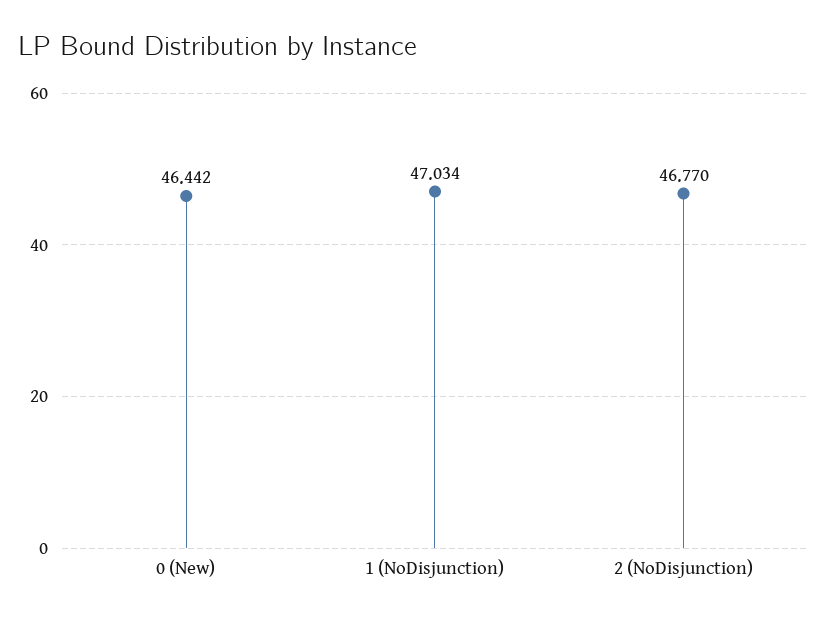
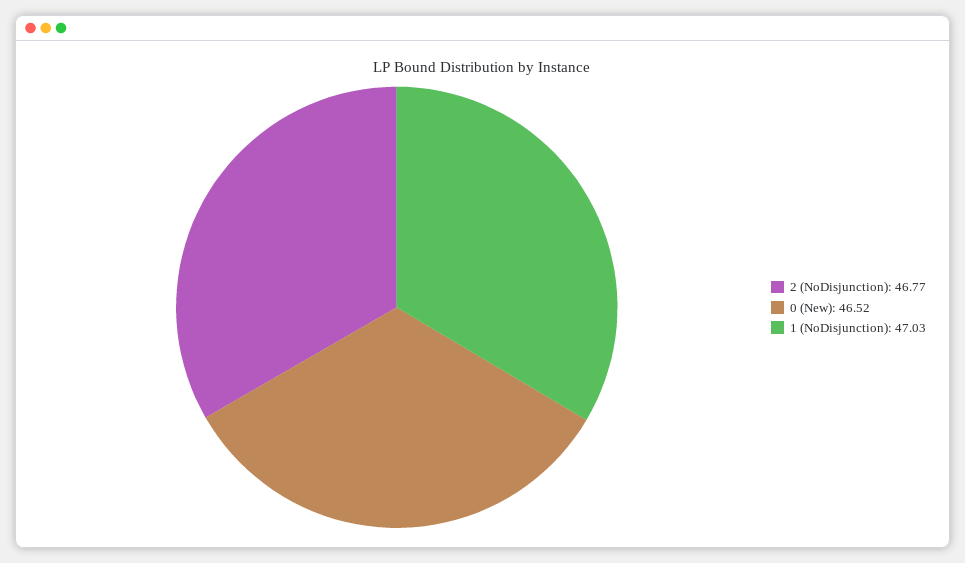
0 (New): 46.442 -> 46.52

